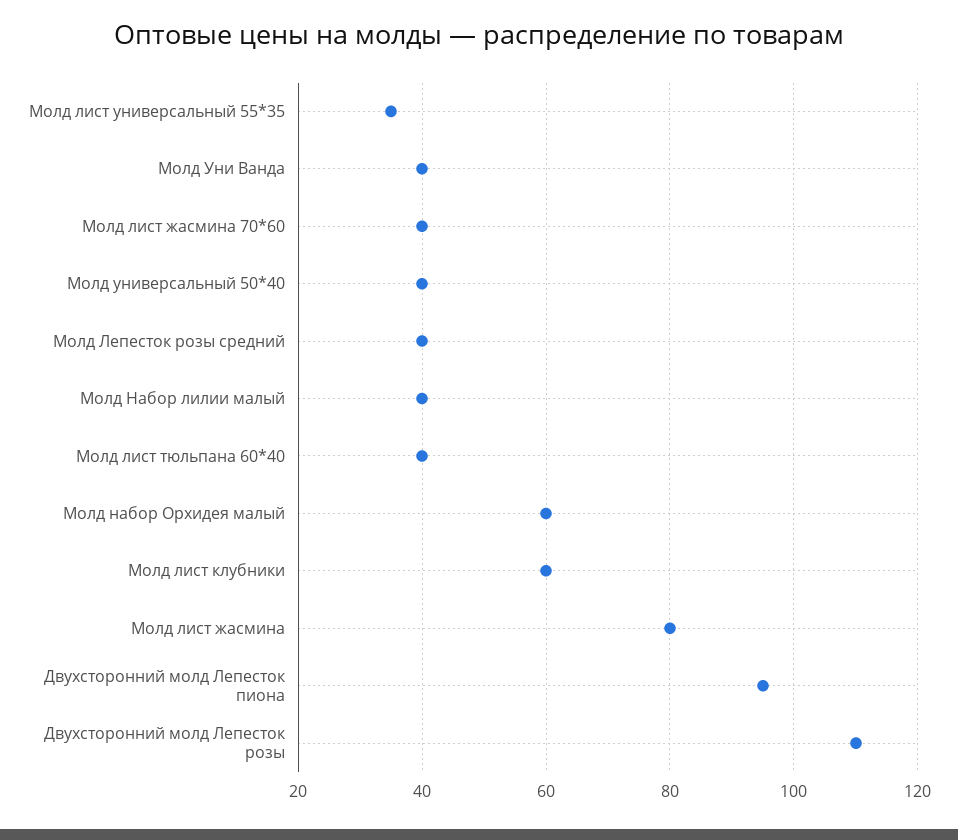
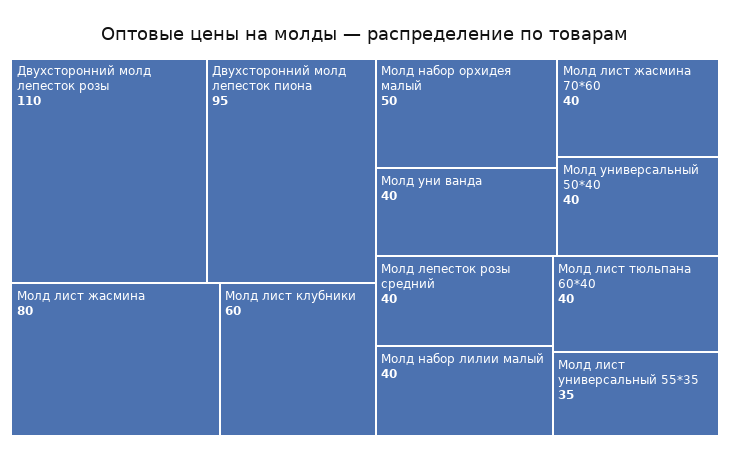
Молд набор Орхидея малый: 60 -> 50

